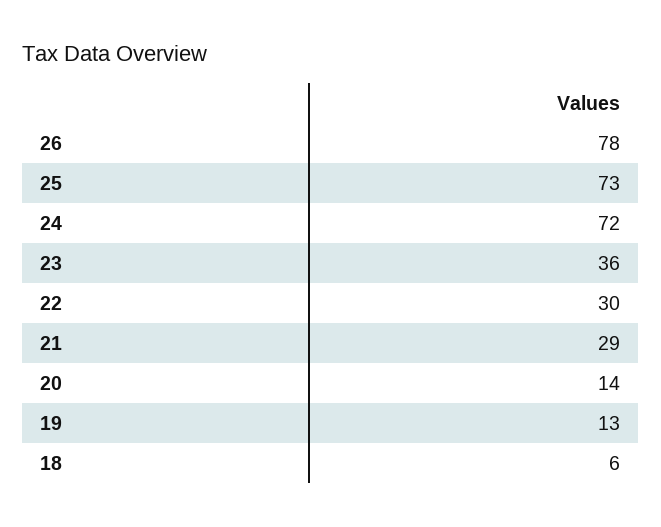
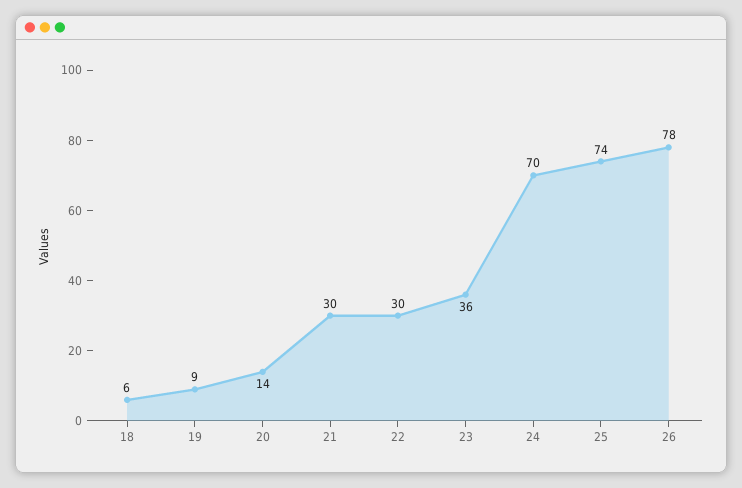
25: 73 -> 74
24: 72 -> 70
21: 29 -> 30
19: 13 -> 9

